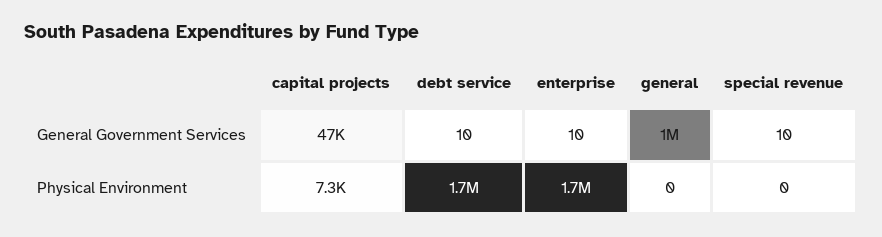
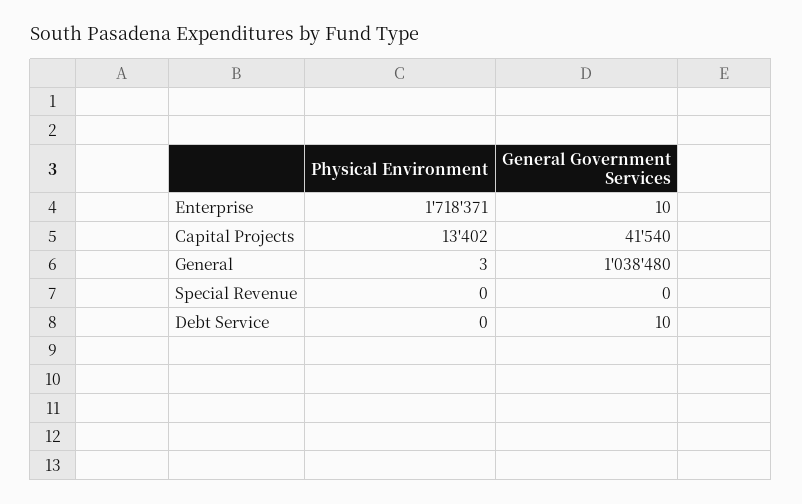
capital projects, General Government Services: 47000 -> 41540
special revenue, General Government Services: 10 -> 0
capital projects, Physical Environment: 7300 -> 13402
debt service, Physical Environment: 1700000 -> 0
general, Physical Environment: 0 -> 3

